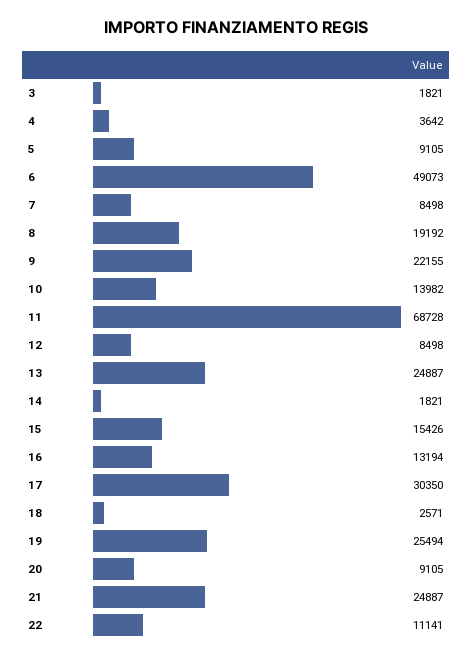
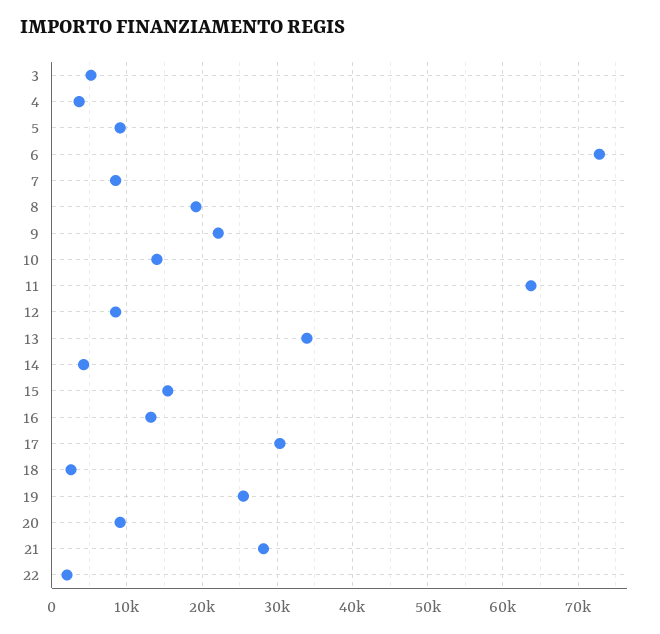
3: 1821 -> 5000
6: 49073 -> 73000
11: 68728 -> 64000
13: 24887 -> 34000
14: 1821 -> 4000
21: 24887 -> 28000
22: 11141 -> 2000

